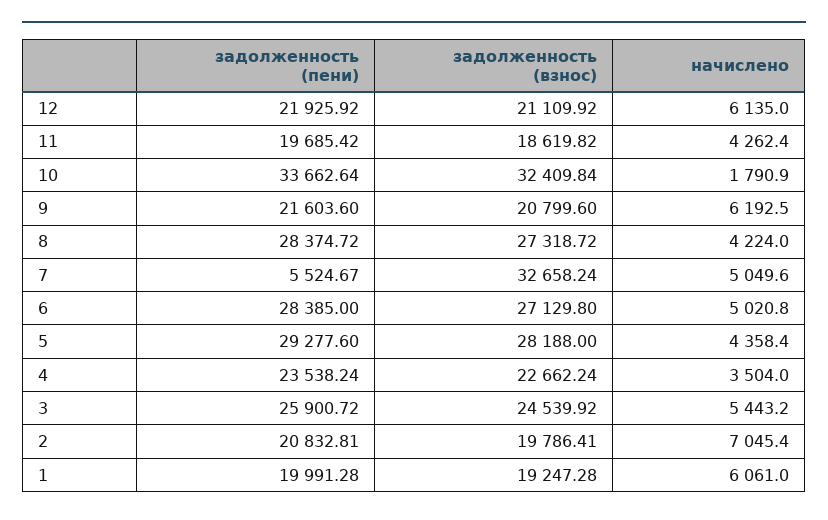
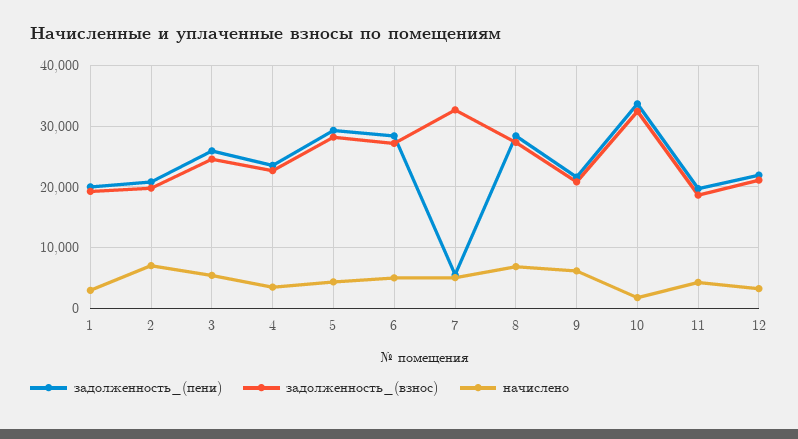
начислено, 12: 6135 -> 3000
начислено, 8: 4224 -> 7000
начислено, 1: 6061 -> 3000

